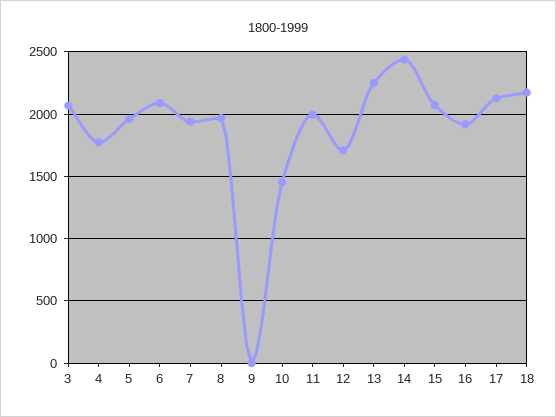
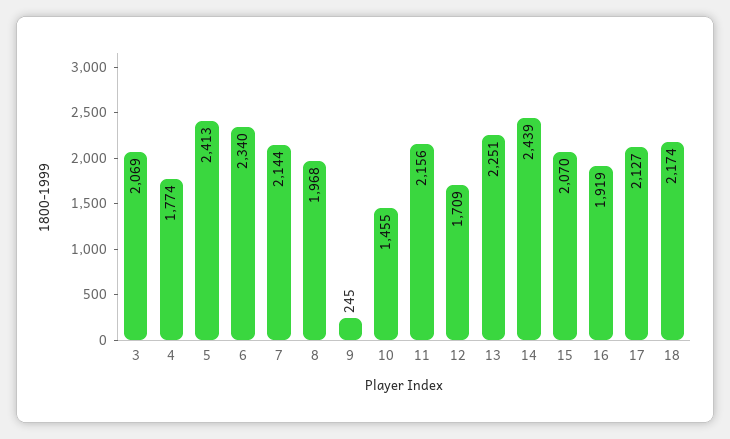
5: 1950 -> 2413
6: 2100 -> 2340
7: 1950 -> 2144
9: 0 -> 245
11: 2000 -> 2156

